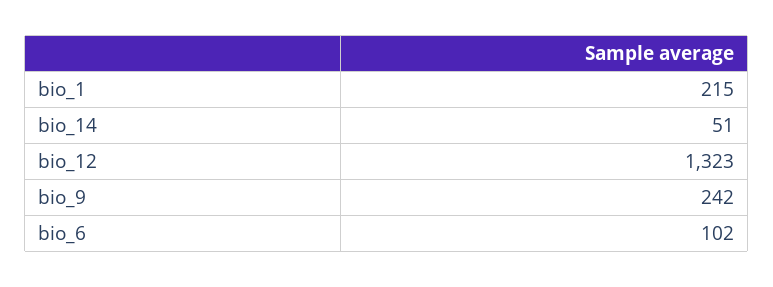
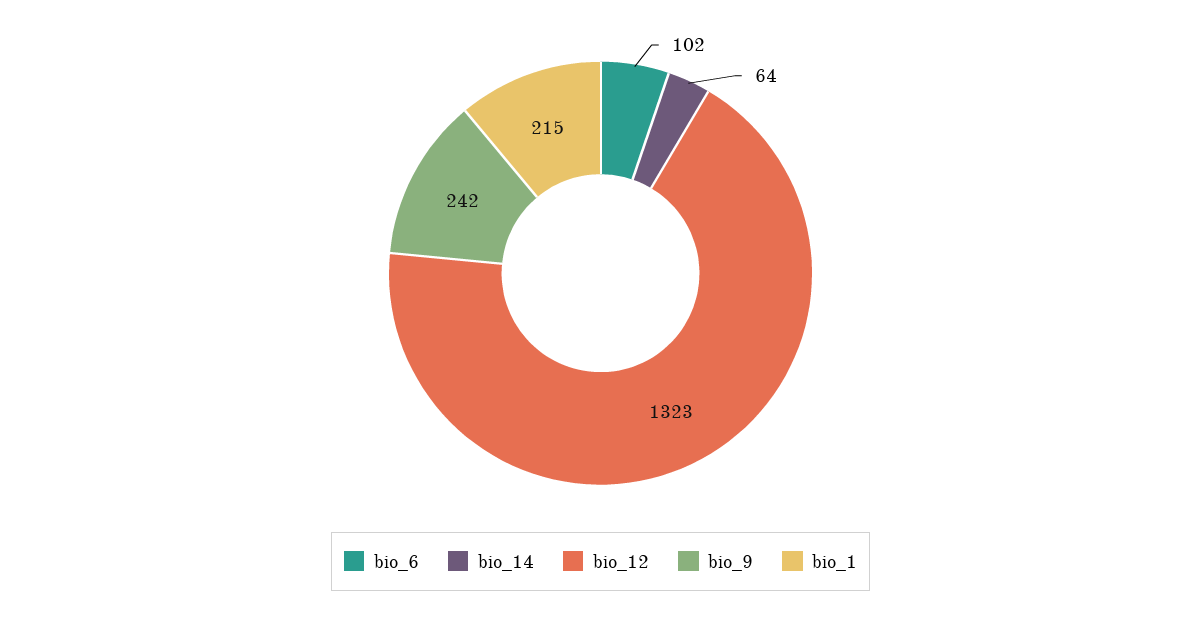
bio_14: 51 -> 64

